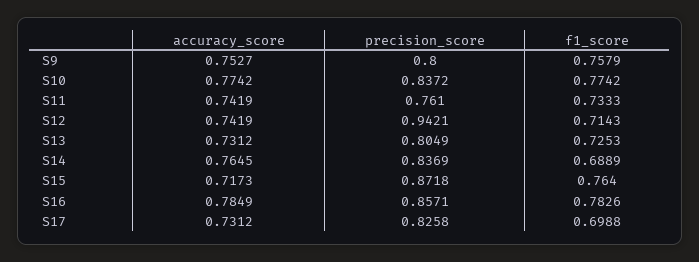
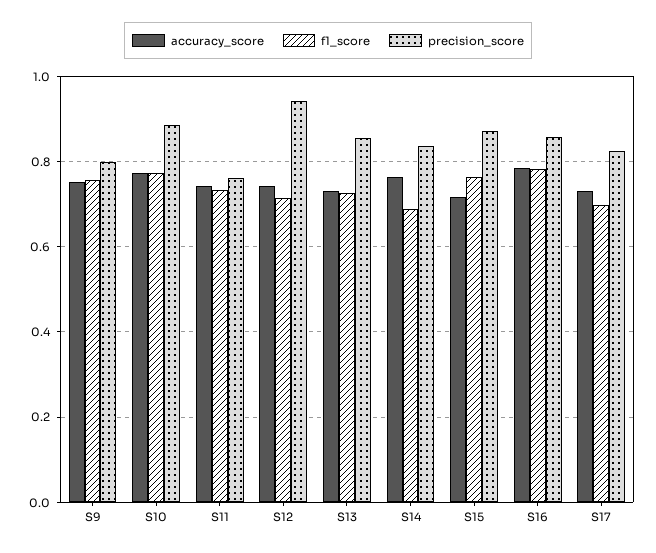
precision_score, S10: 0.8372 -> 0.88
precision_score, S13: 0.8049 -> 0.86

